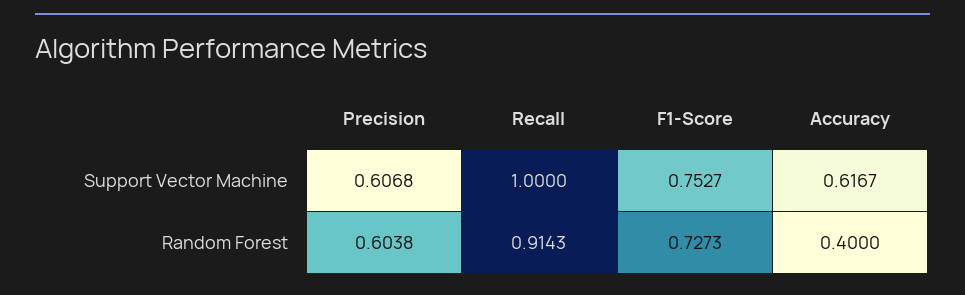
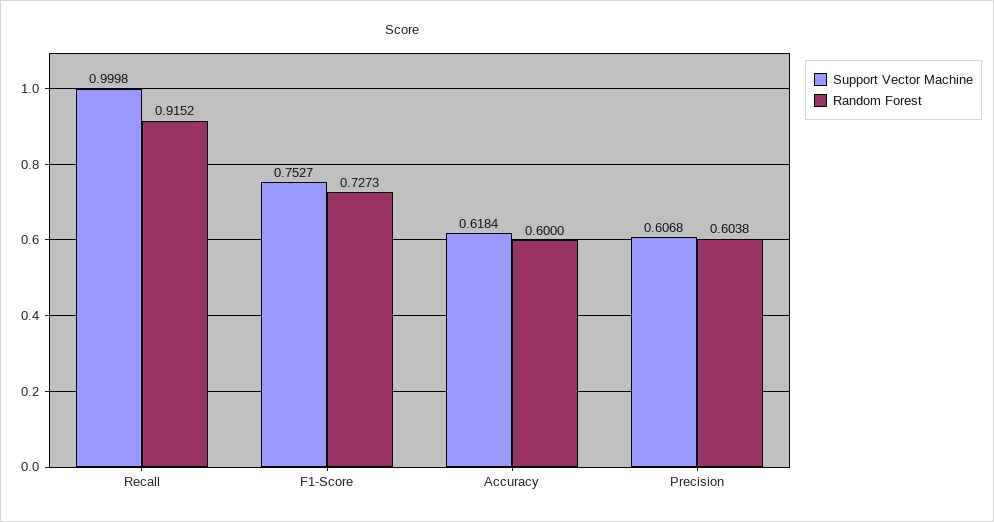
Support Vector Machine, Recall: 1 -> 0.9998
Support Vector Machine, Accuracy: 0.6167 -> 0.6184
Random Forest, Recall: 0.9143 -> 0.9152
Random Forest, Accuracy: 0.4 -> 0.6

